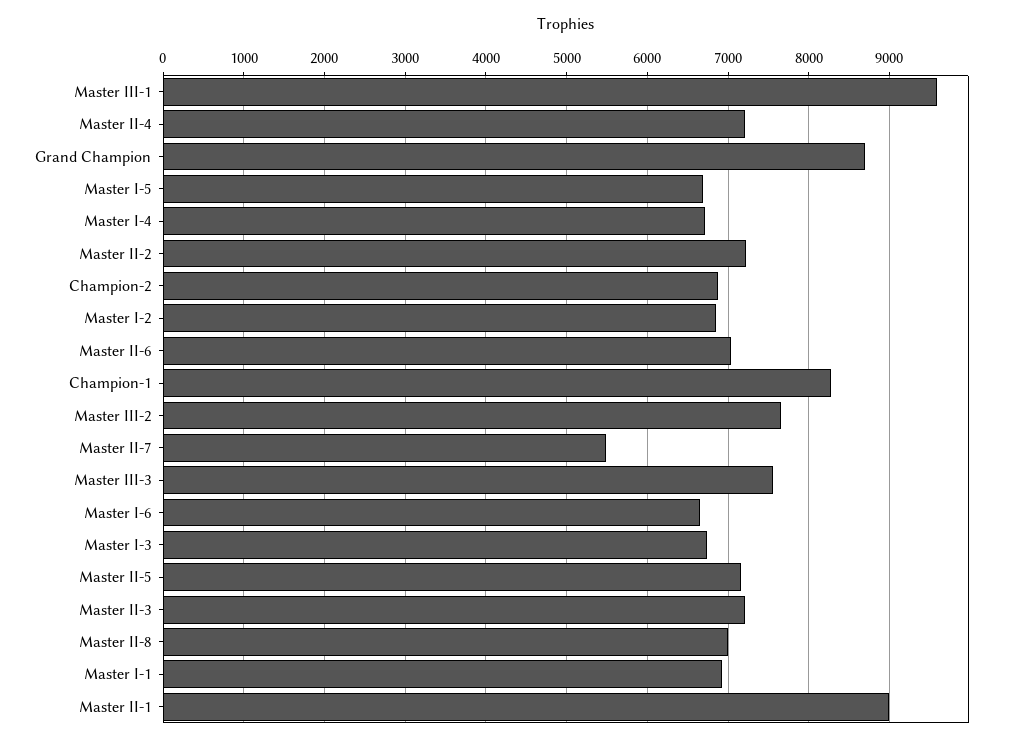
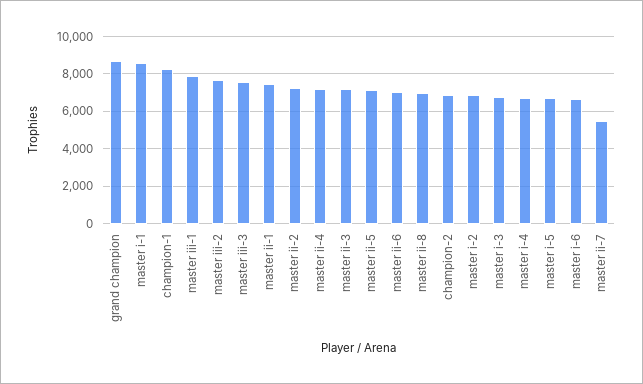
Master III-1: 9600 -> 8000
Master I-1: 6900 -> 8500
Master II-1: 9000 -> 7500

